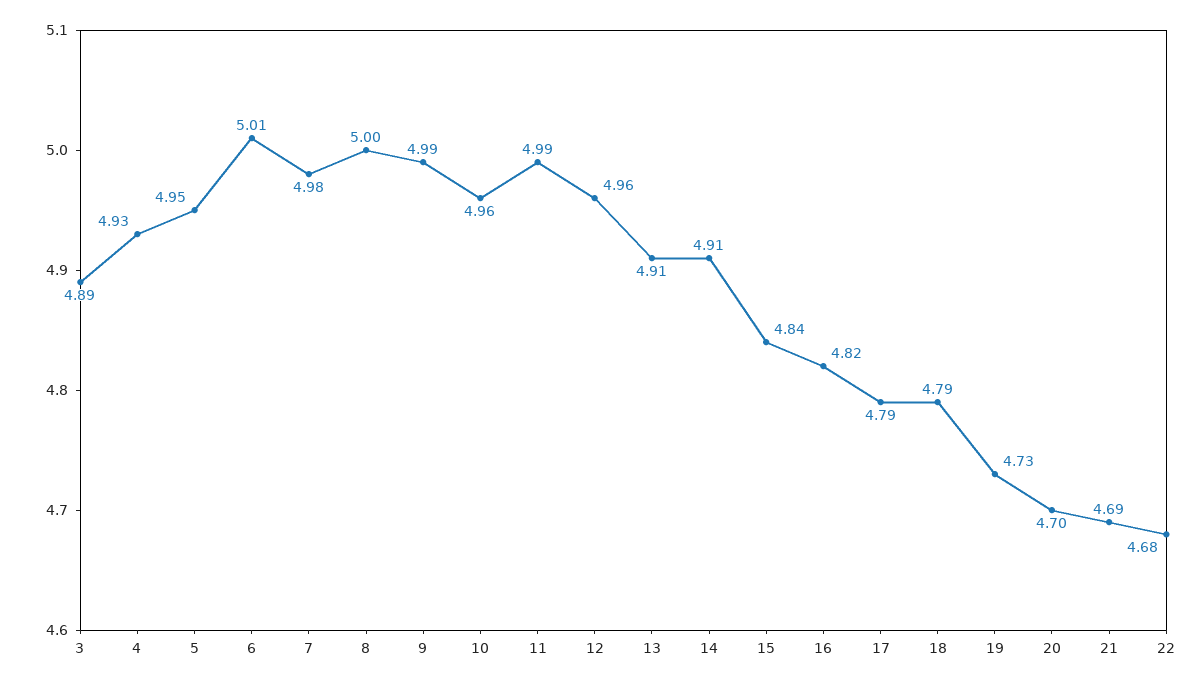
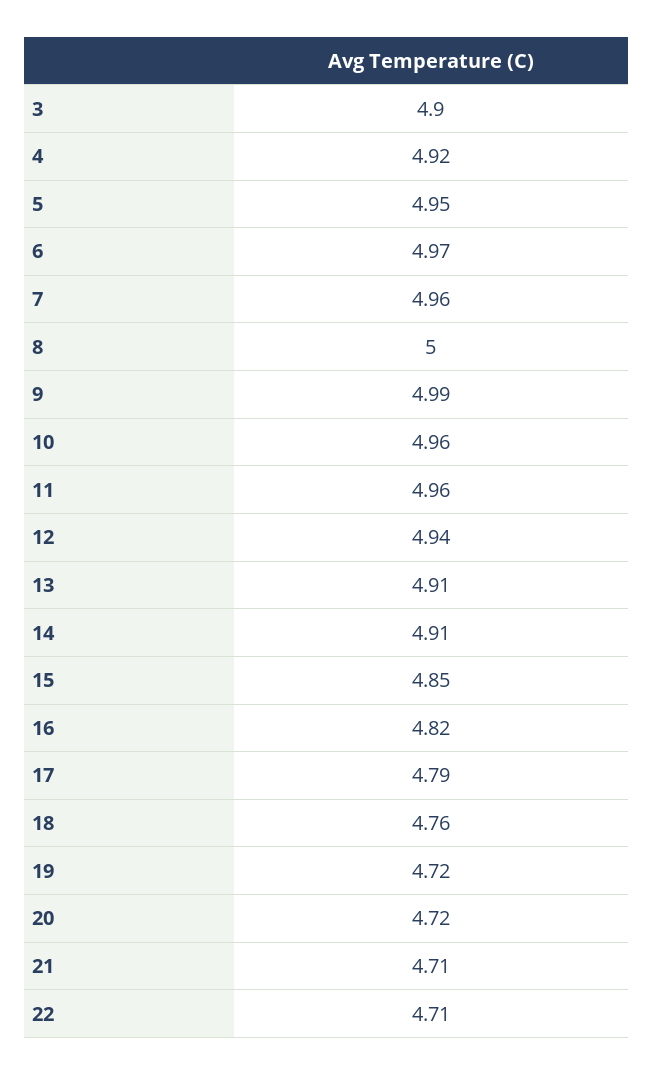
3: 4.89 -> 4.9
4: 4.93 -> 4.92
6: 5.01 -> 4.97
7: 4.98 -> 4.96
11: 4.99 -> 4.96
12: 4.96 -> 4.94
15: 4.84 -> 4.85
18: 4.79 -> 4.76
19: 4.73 -> 4.72
20: 4.7 -> 4.72
21: 4.69 -> 4.71
22: 4.68 -> 4.71

